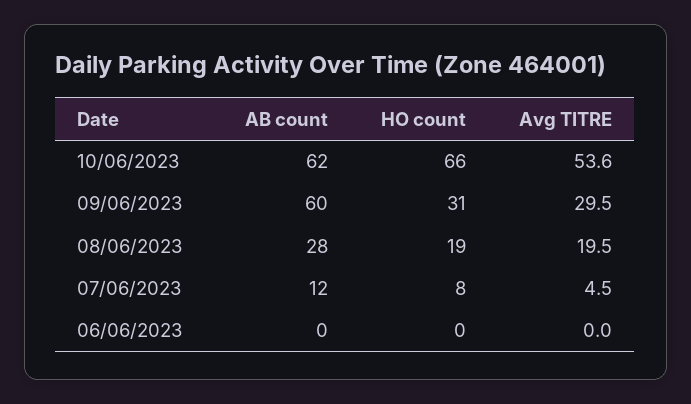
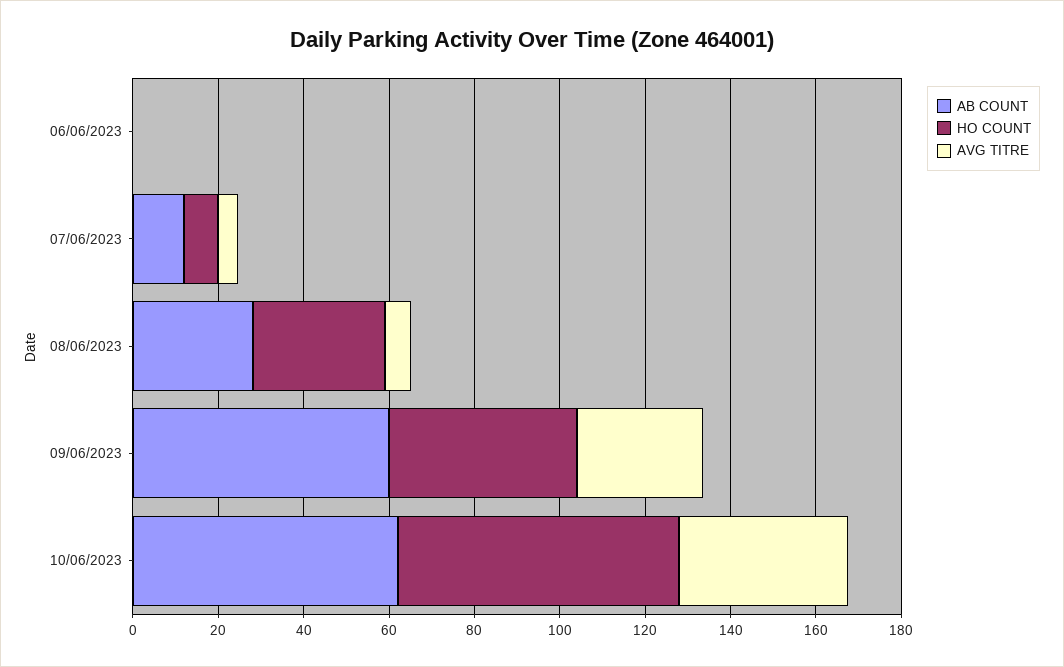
Avg TITRE, 10/06/2023: 53.6 -> 40
HO count, 09/06/2023: 31 -> 45
HO count, 08/06/2023: 19 -> 30
Avg TITRE, 08/06/2023: 19.5 -> 5

